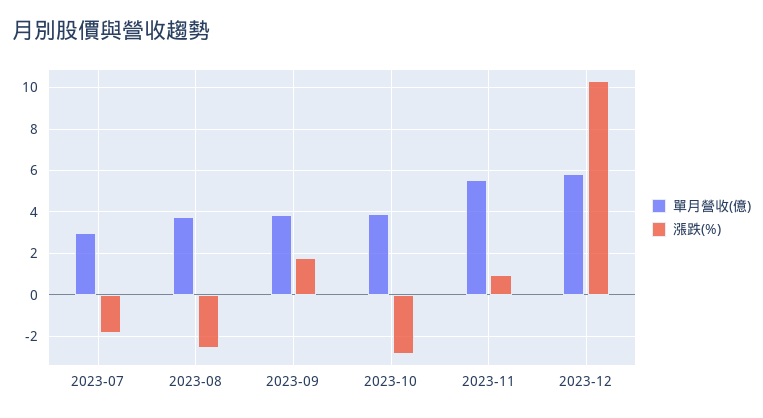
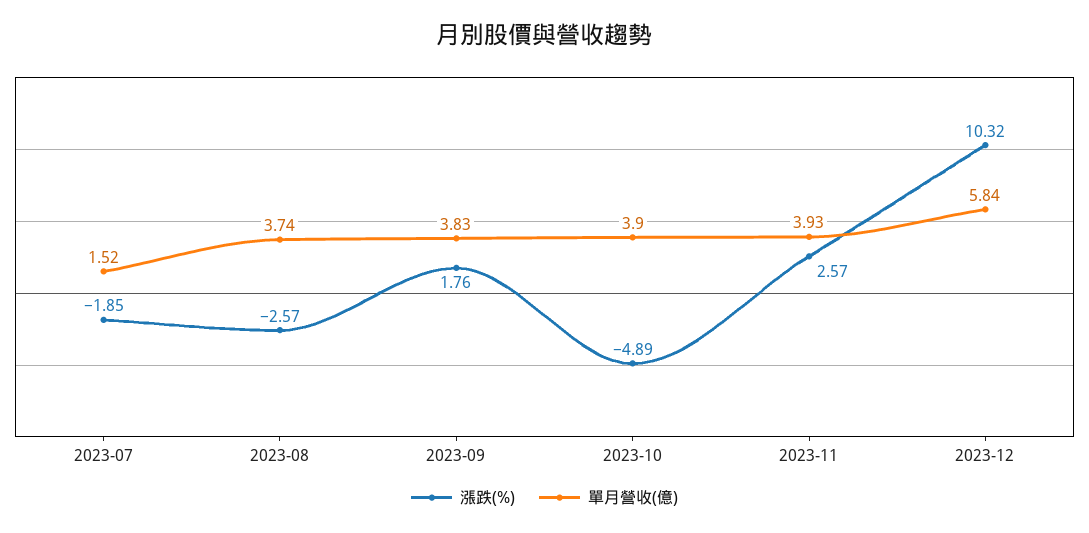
單月營收(億), 2023-07: 3 -> 1.52
漲跌(%), 2023-10: -3 -> -4.89
單月營收(億), 2023-11: 5.5 -> 3.93
漲跌(%), 2023-11: 1 -> 2.57

